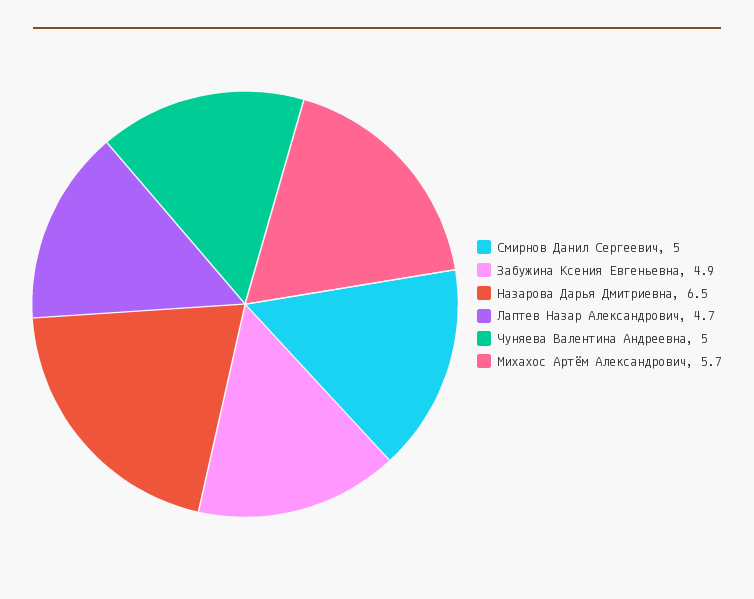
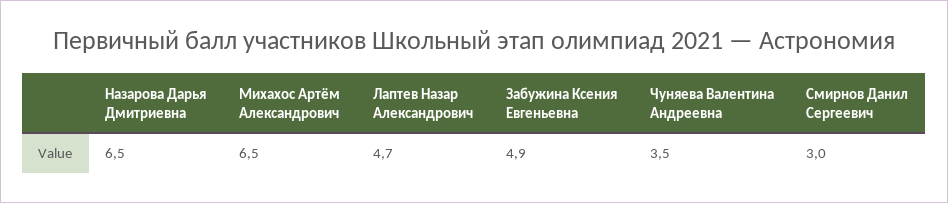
Смирнов Данил Сергеевич: 5 -> 3
Чуняева Валентина Андреевна: 5 -> 3.5
Михахос Артём Александрович: 5.7 -> 6.5

